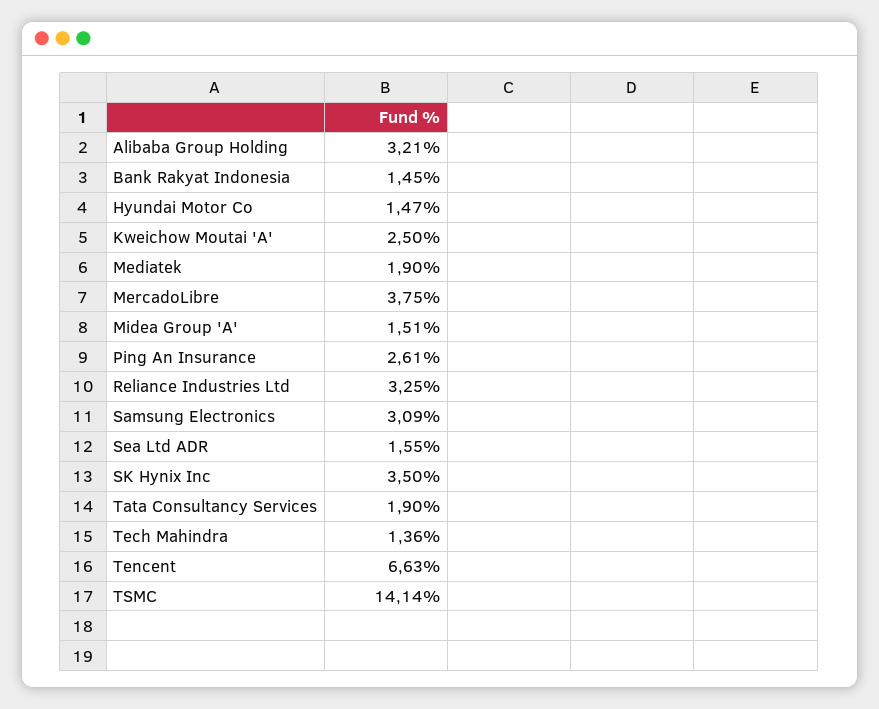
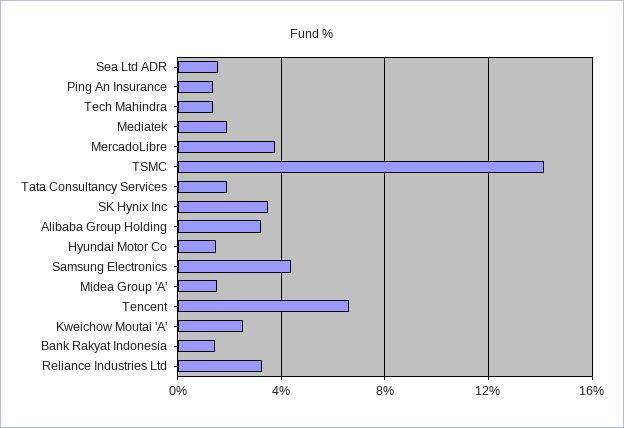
Ping An Insurance: 2.61 -> 1.5
Samsung Electronics: 3.09 -> 4.5

